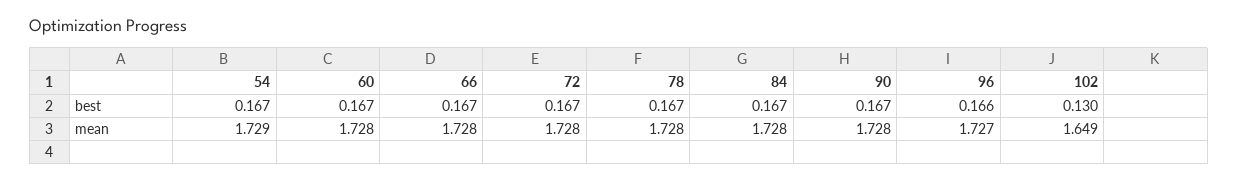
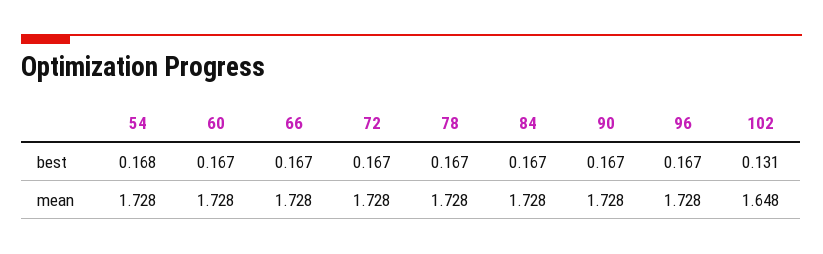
54, best: 0.167 -> 0.168
96, best: 0.166 -> 0.167
102, best: 0.13 -> 0.131
54, mean: 1.729 -> 1.728
96, mean: 1.727 -> 1.728
102, mean: 1.649 -> 1.648

